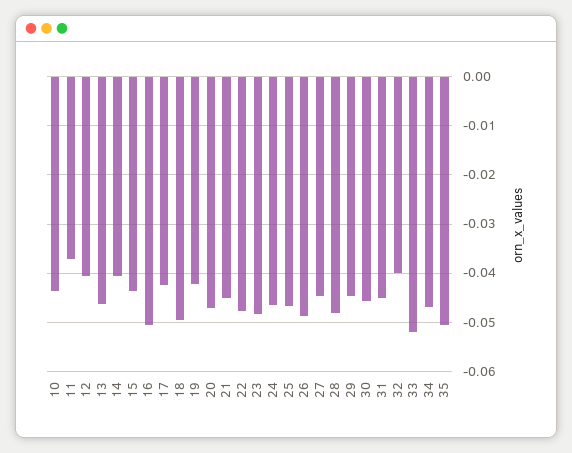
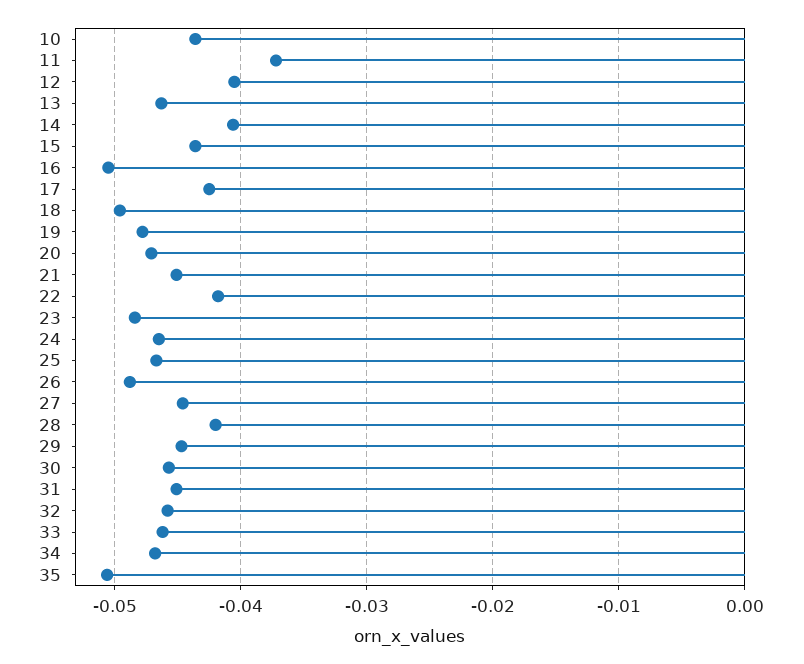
19: -0.042 -> -0.048
22: -0.048 -> -0.042
28: -0.048 -> -0.042
32: -0.04 -> -0.046
33: -0.052 -> -0.046

